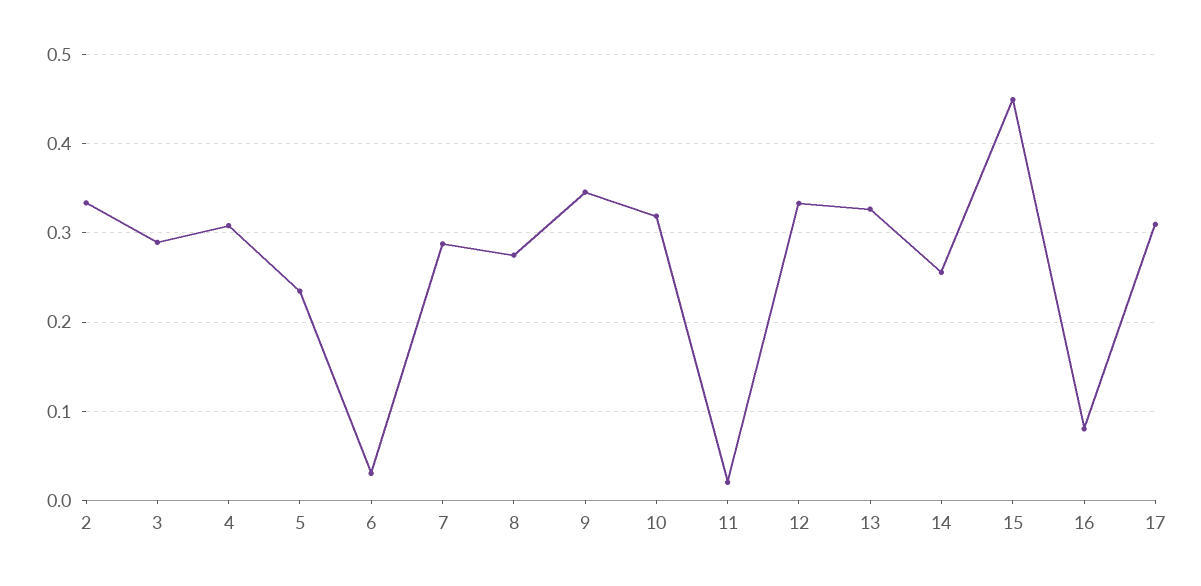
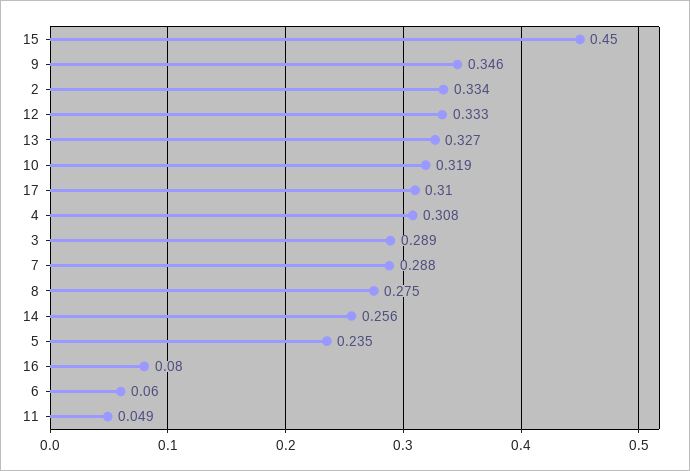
6: 0.03 -> 0.06
11: 0.02 -> 0.049

